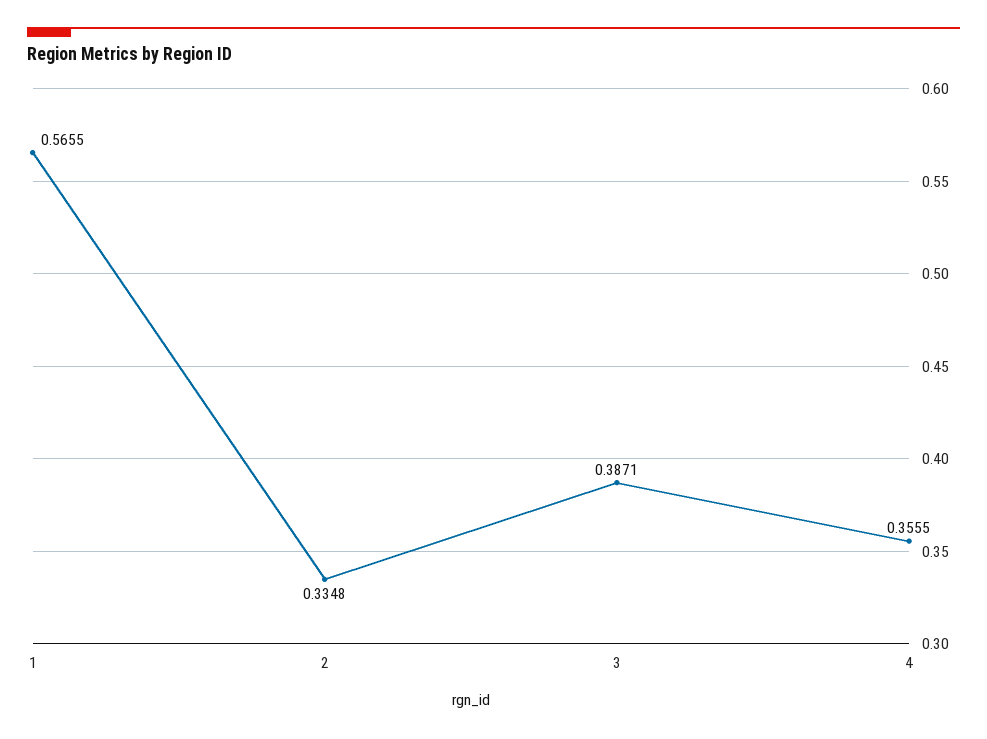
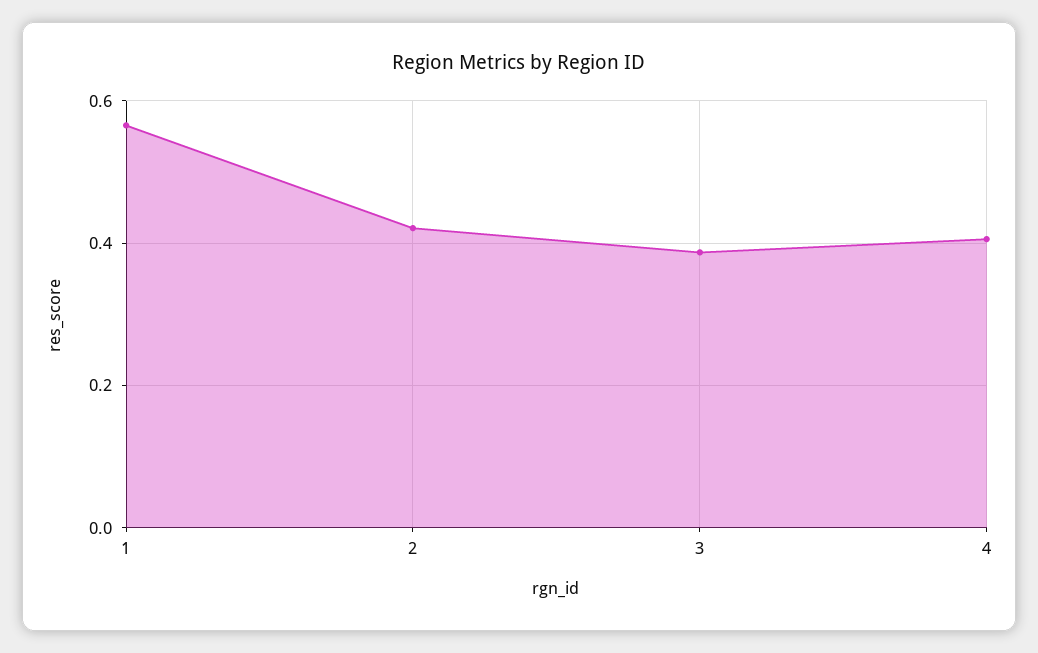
2: 0.3348 -> 0.42
4: 0.3555 -> 0.4

